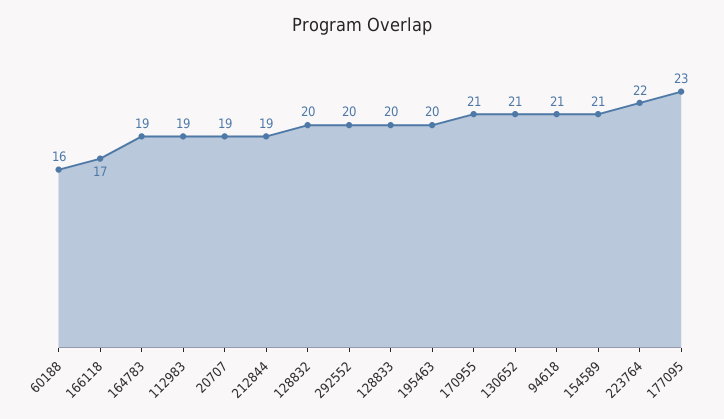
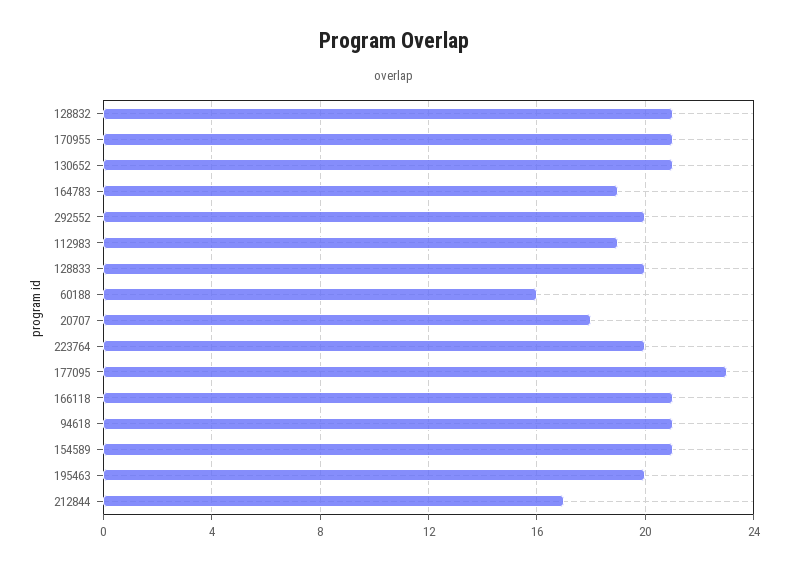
166118: 17 -> 21
20707: 19 -> 18
212844: 19 -> 17
128832: 20 -> 21
223764: 22 -> 20

